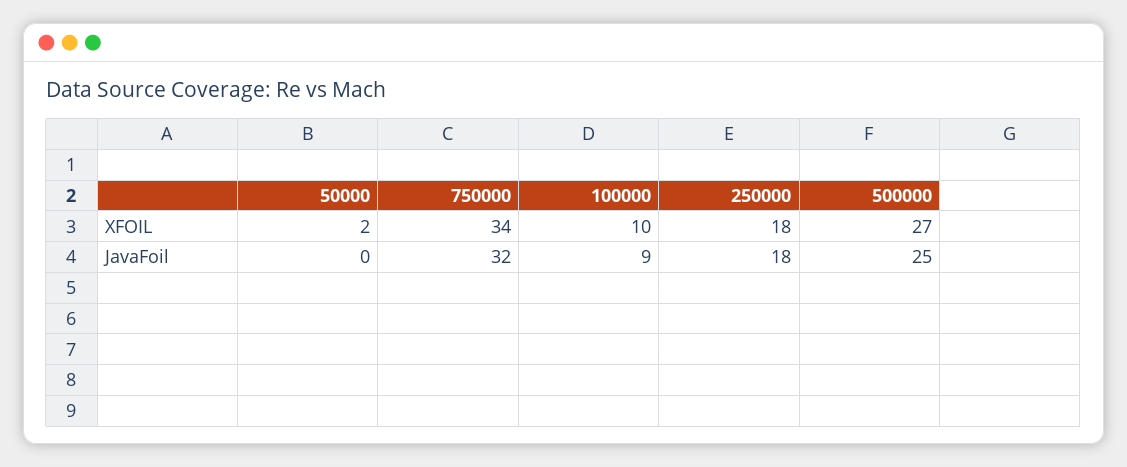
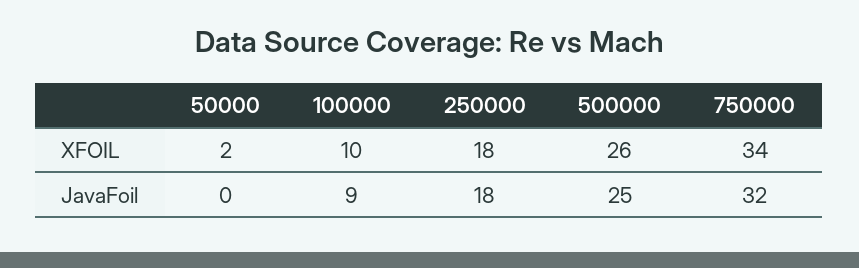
500000, XFOIL: 27 -> 26

